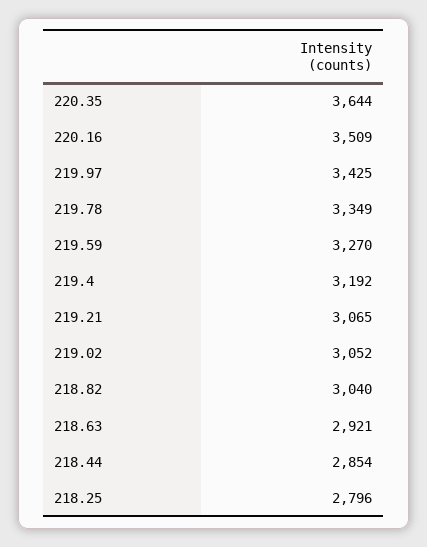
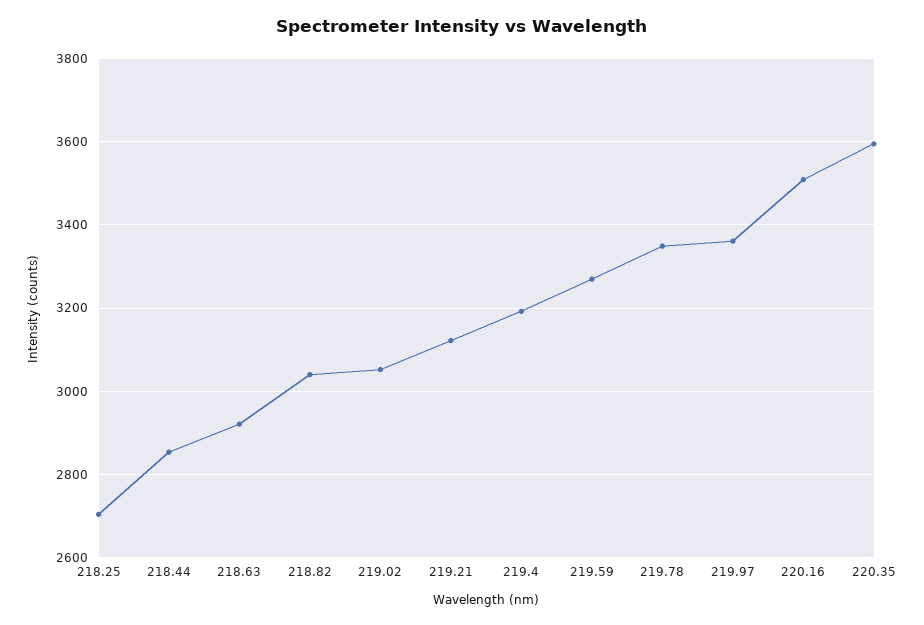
220.35: 3644 -> 3600
219.97: 3425 -> 3360
219.21: 3065 -> 3120
218.25: 2796 -> 2700

